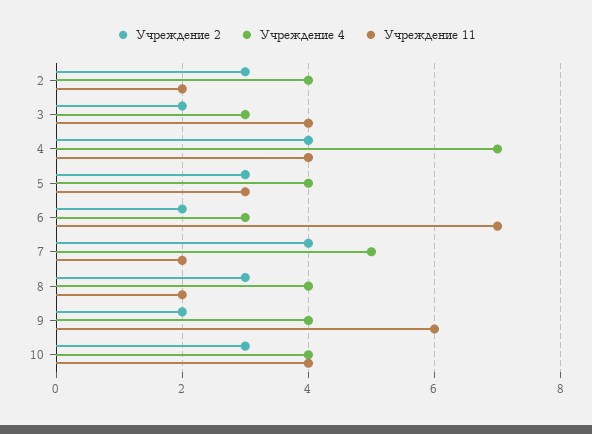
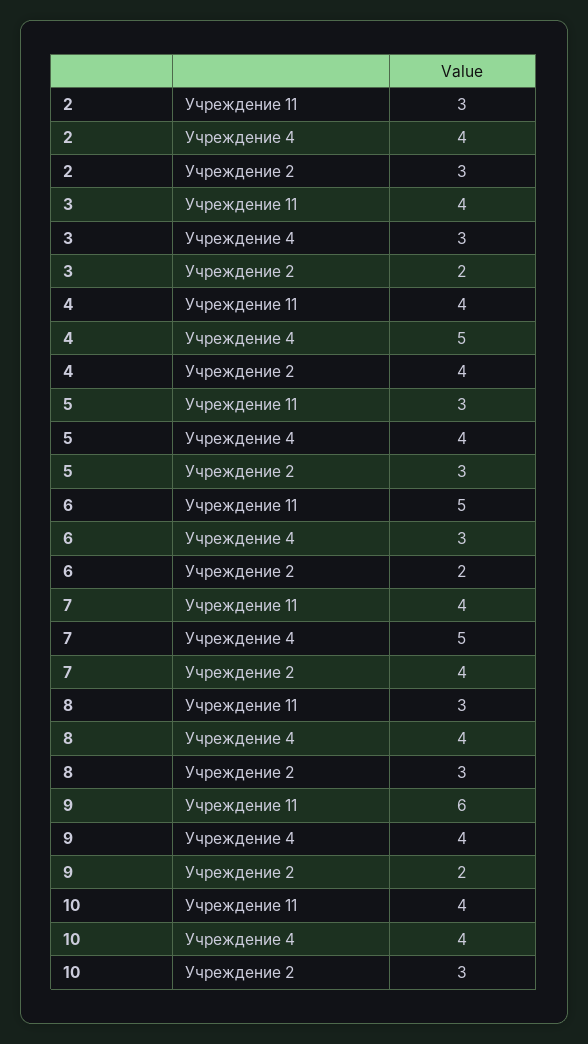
Учреждение 11, 2: 2 -> 3
Учреждение 4, 4: 7 -> 5
Учреждение 11, 6: 7 -> 5
Учреждение 11, 7: 2 -> 4
Учреждение 11, 8: 2 -> 3

